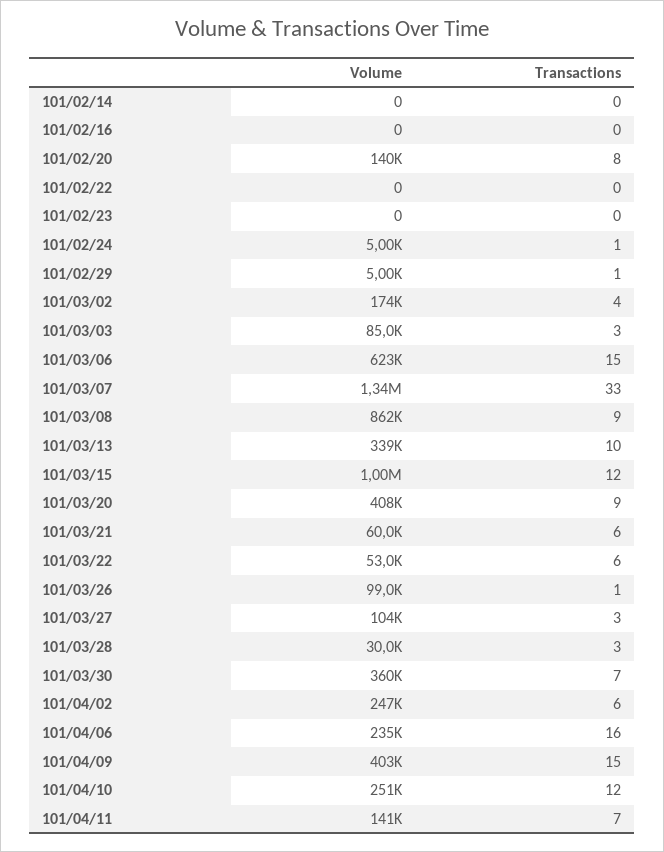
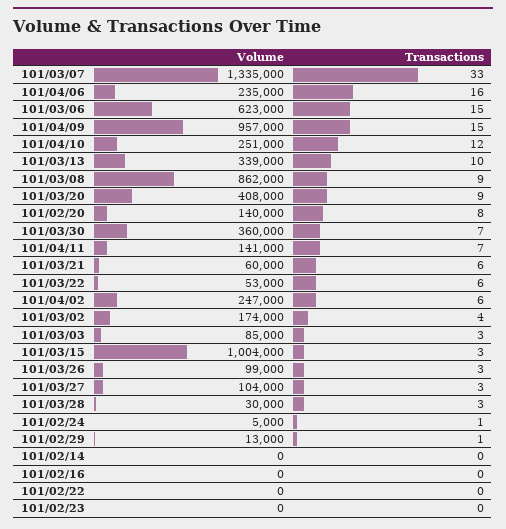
Volume, 101/02/29: 5000 -> 13000
Transactions, 101/03/15: 12 -> 3
Transactions, 101/03/26: 1 -> 3
Volume, 101/04/09: 403000 -> 957000

